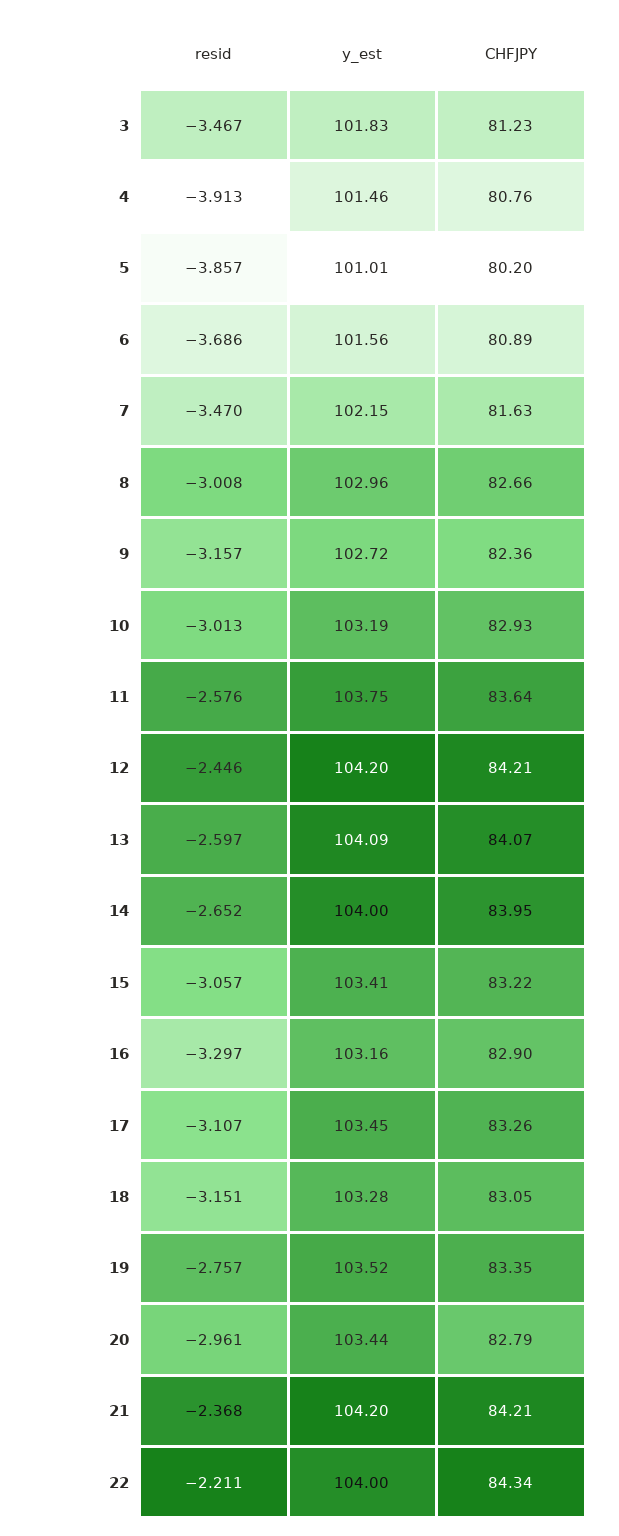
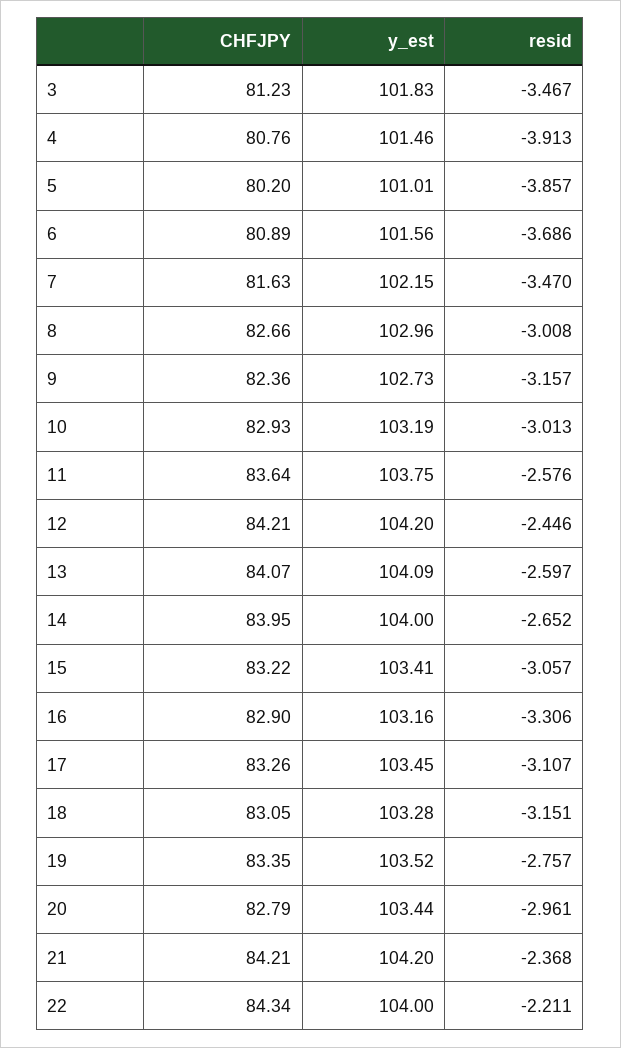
y_est, 9: 102.72 -> 102.73
resid, 16: -3.297 -> -3.306

